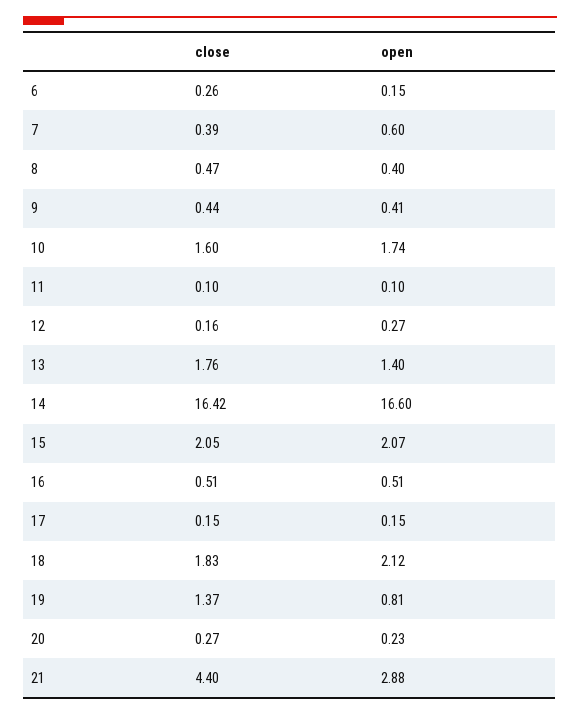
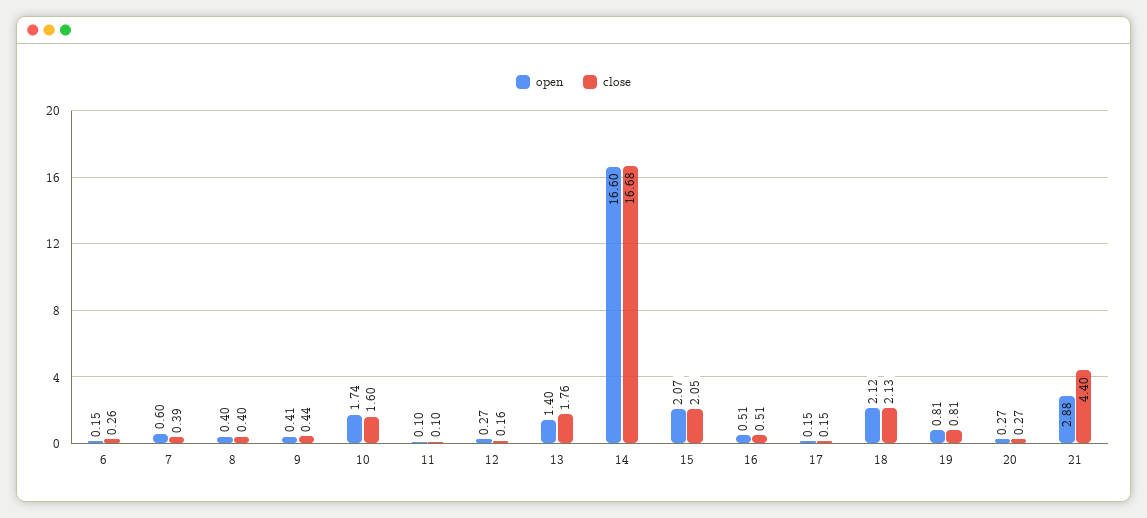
close, 8: 0.47 -> 0.4
close, 14: 16.42 -> 16.68
close, 18: 1.83 -> 2.13
close, 19: 1.37 -> 0.81
open, 20: 0.23 -> 0.27

